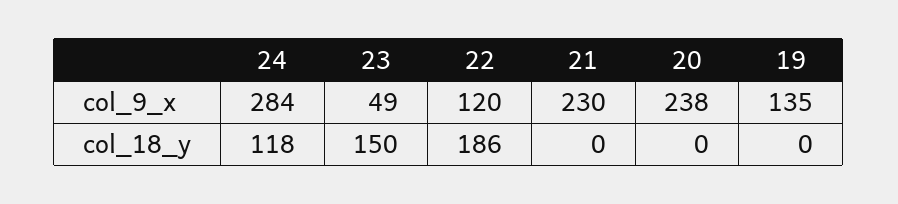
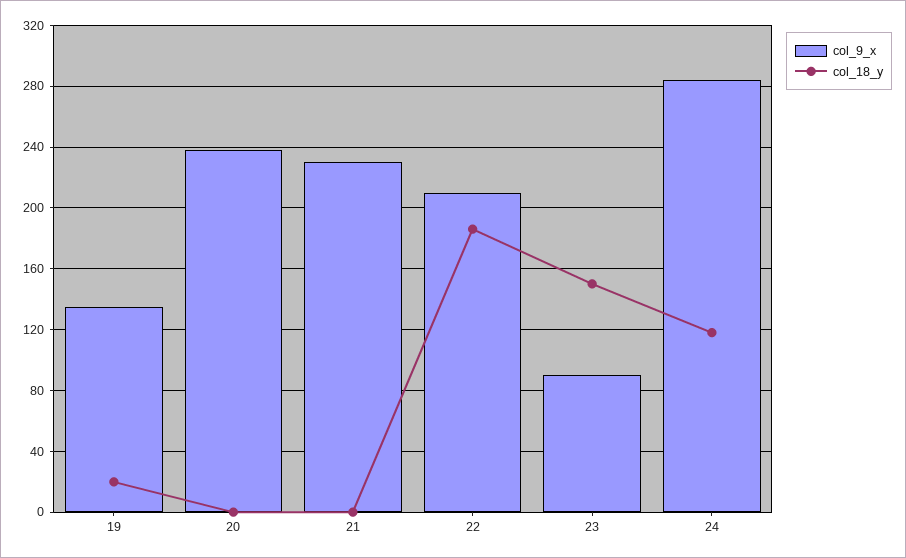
col_9_x, 23: 49 -> 90
col_9_x, 22: 120 -> 210
col_18_y, 19: 0 -> 20

